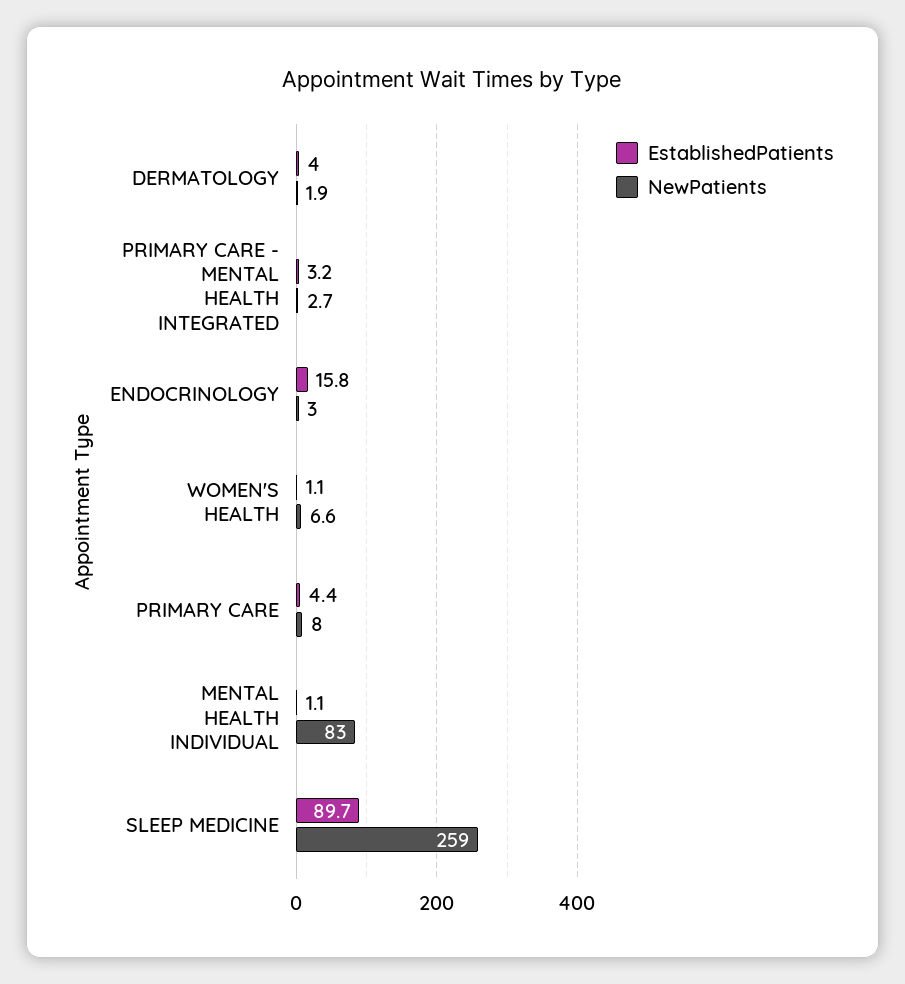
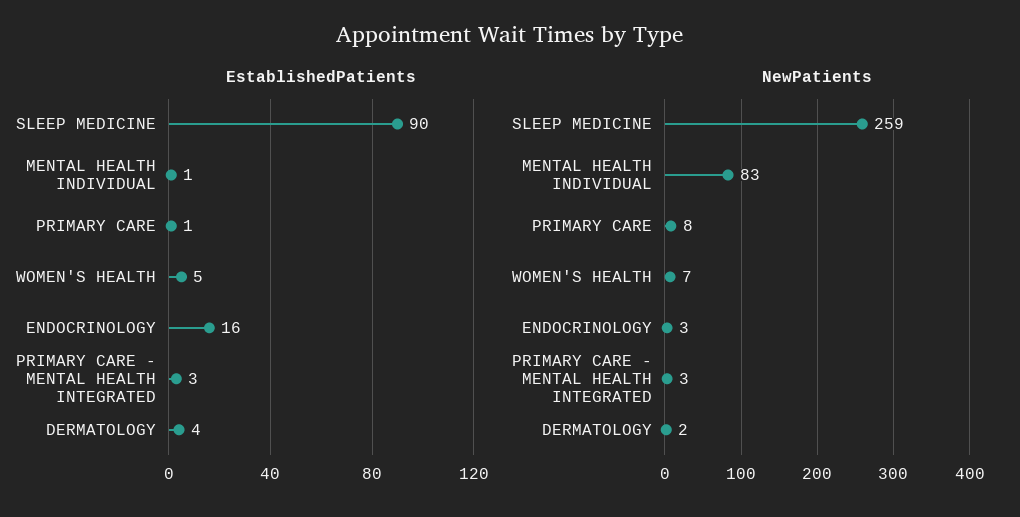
EstablishedPatients, WOMEN'S HEALTH: 1.1 -> 5
EstablishedPatients, PRIMARY CARE: 4.4 -> 1

